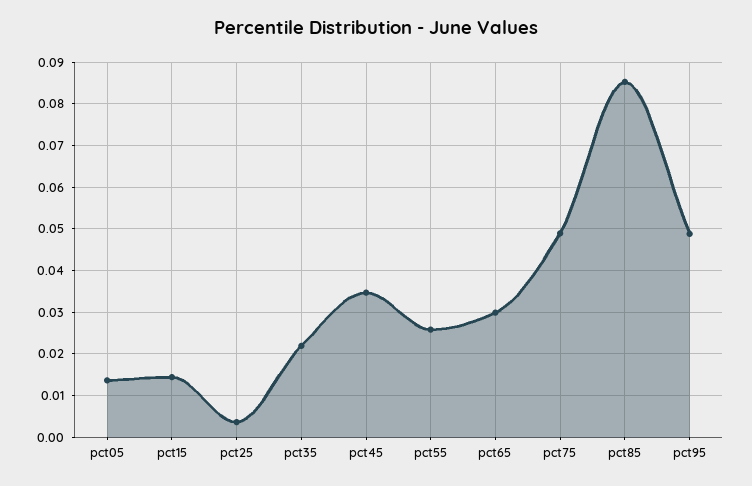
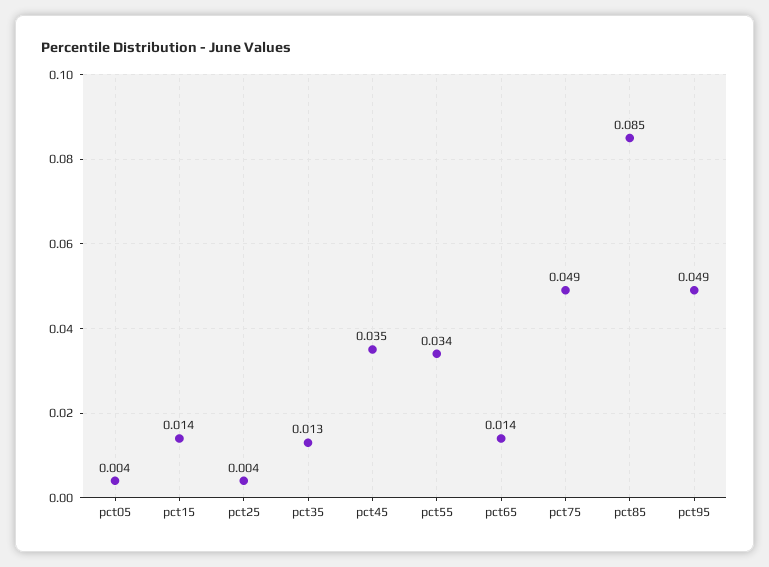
pct05: 0.014 -> 0.004
pct35: 0.022 -> 0.013
pct55: 0.026 -> 0.034
pct65: 0.03 -> 0.014

